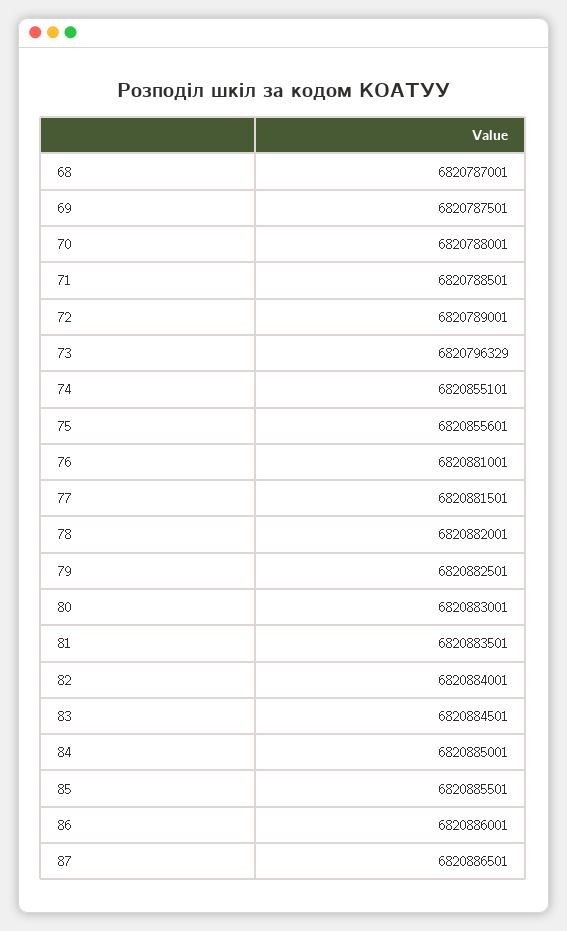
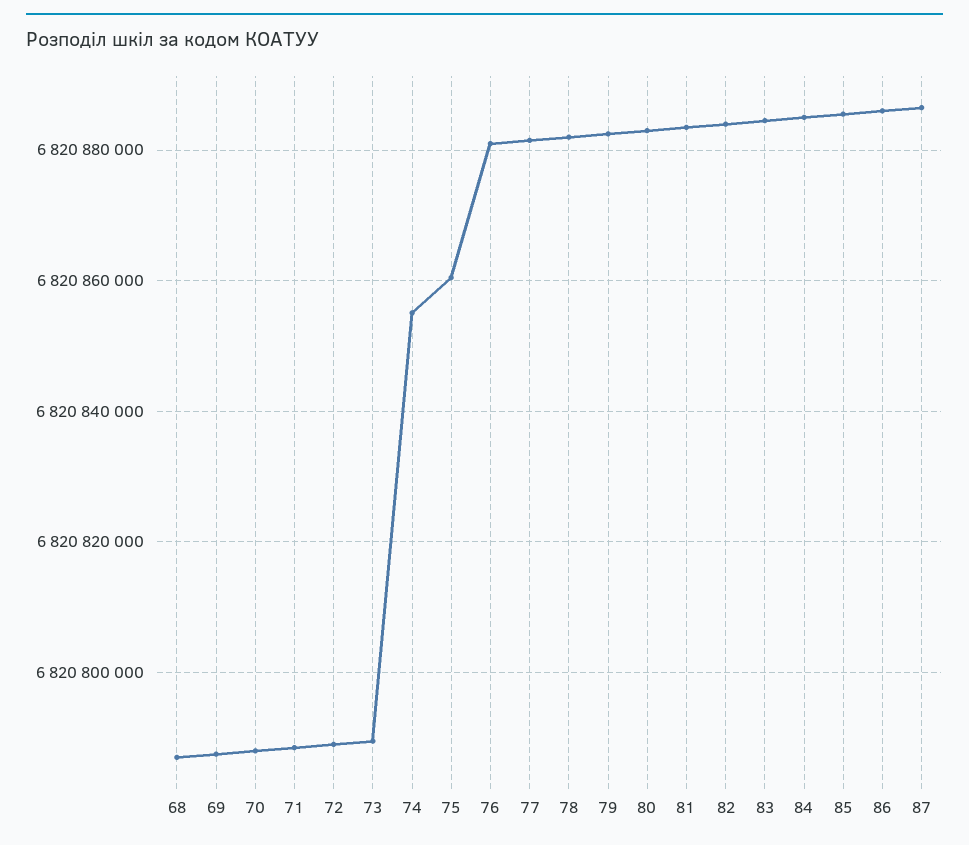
73: 6820796329 -> 6820790000
75: 6820855601 -> 6820860000

